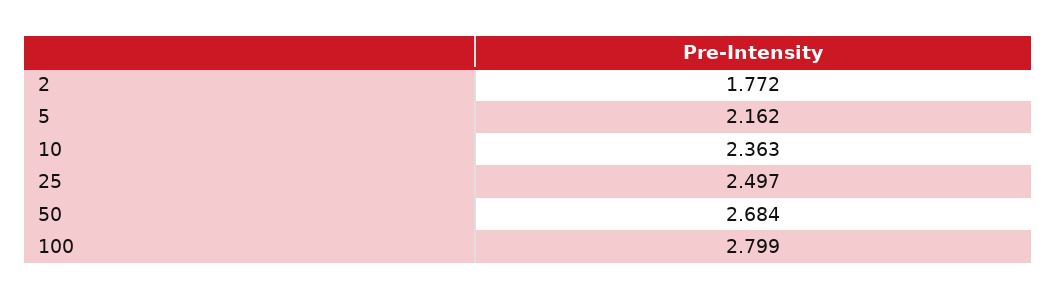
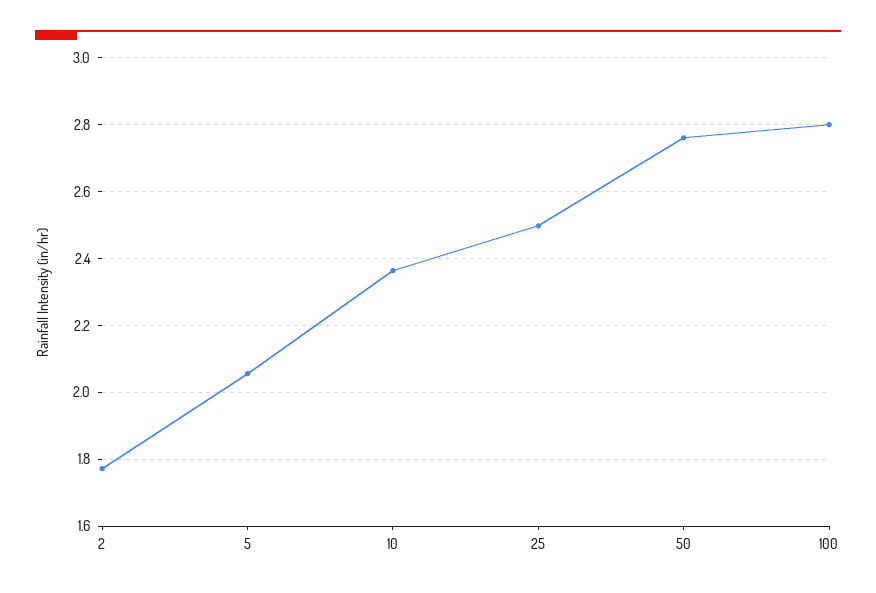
5: 2.162 -> 2.06
50: 2.684 -> 2.76

